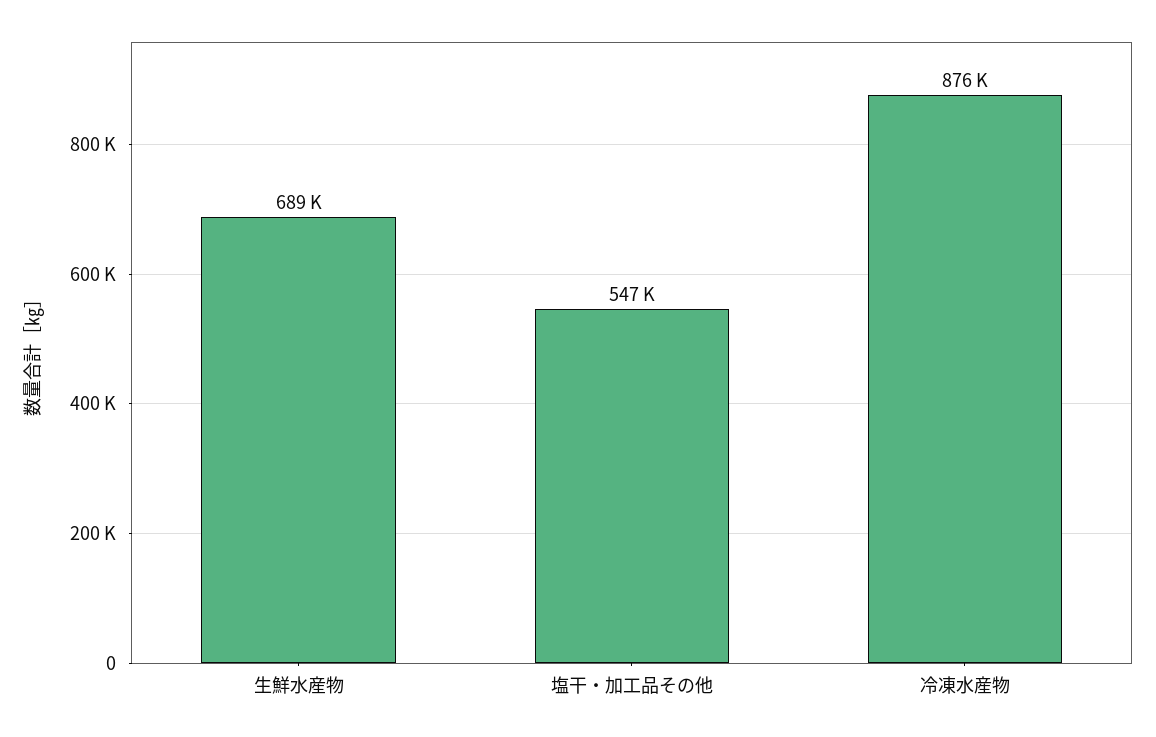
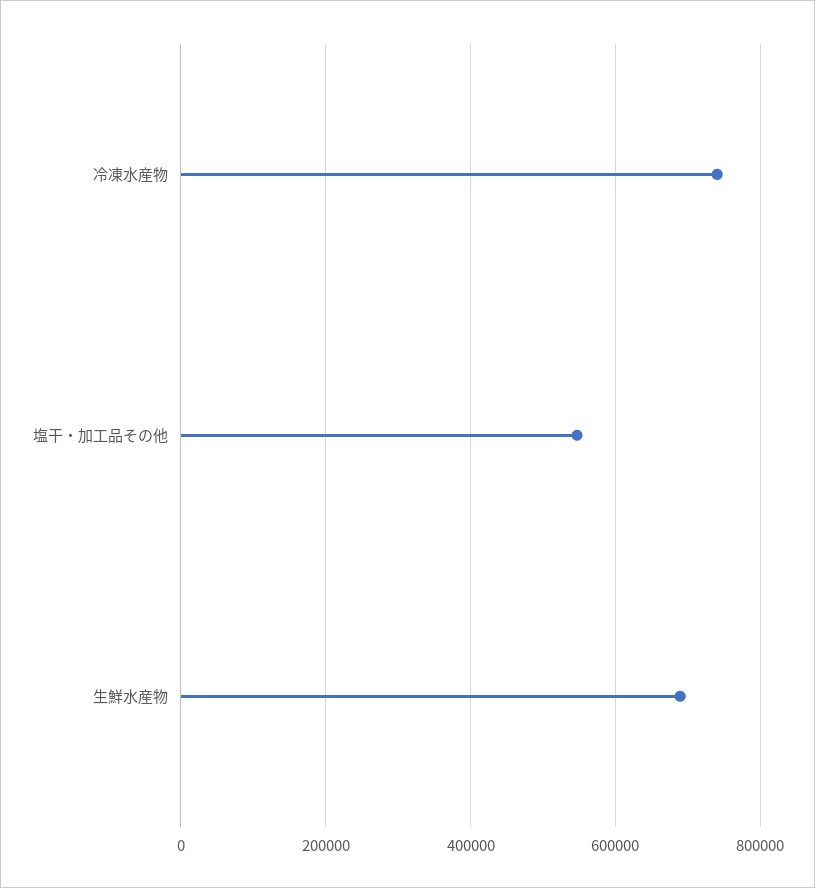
冷凍水産物: 876000 -> 740000

